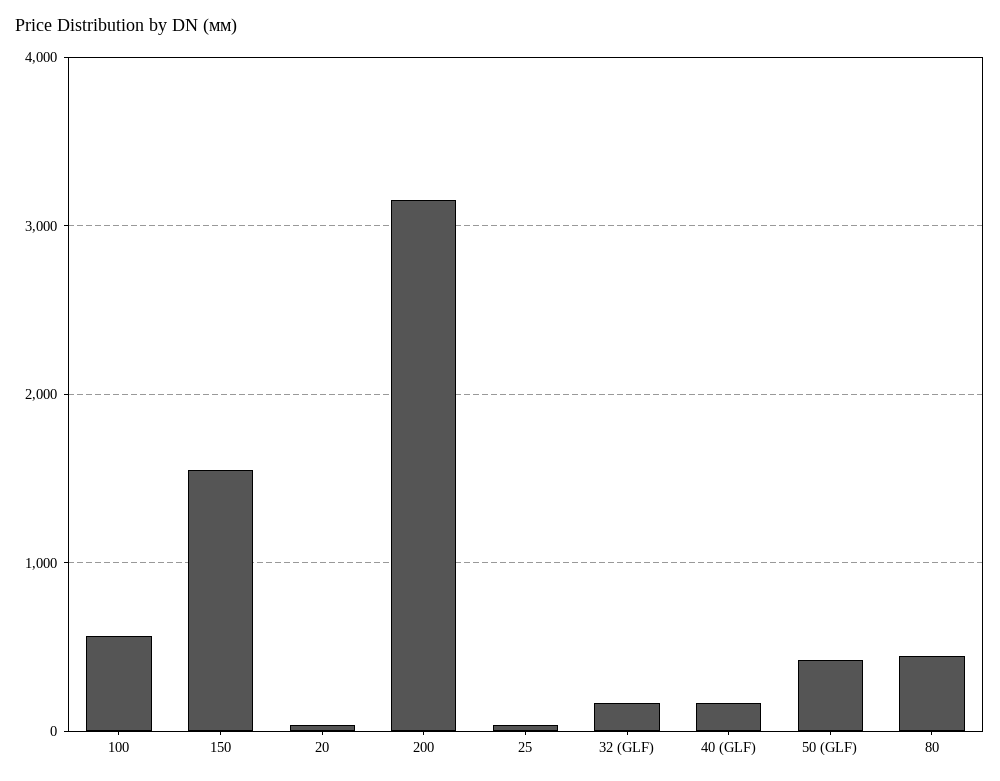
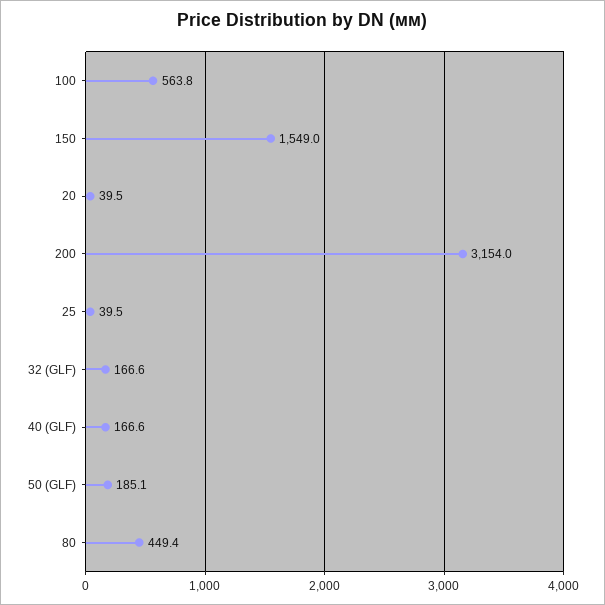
50 (GLF): 400 -> 185.1

